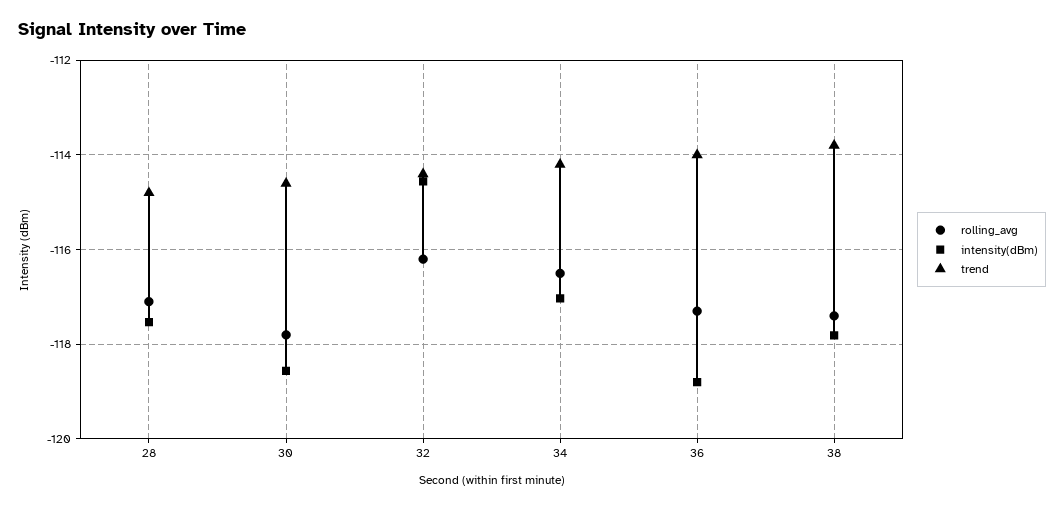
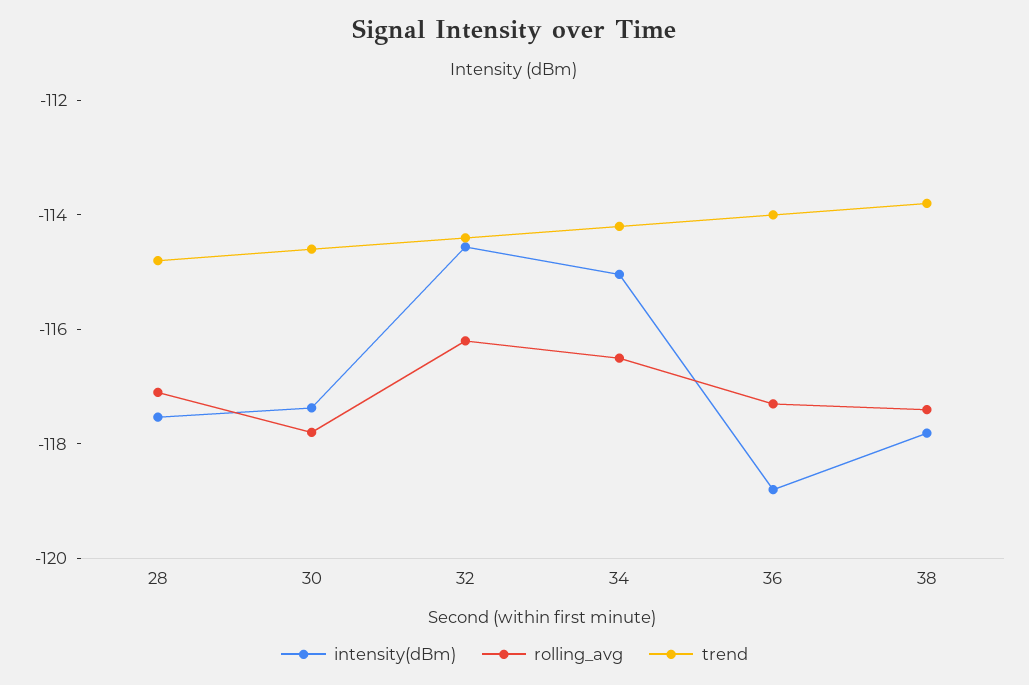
intensity(dBm), 30: -118.6 -> -117.5
intensity(dBm), 34: -117 -> -115

